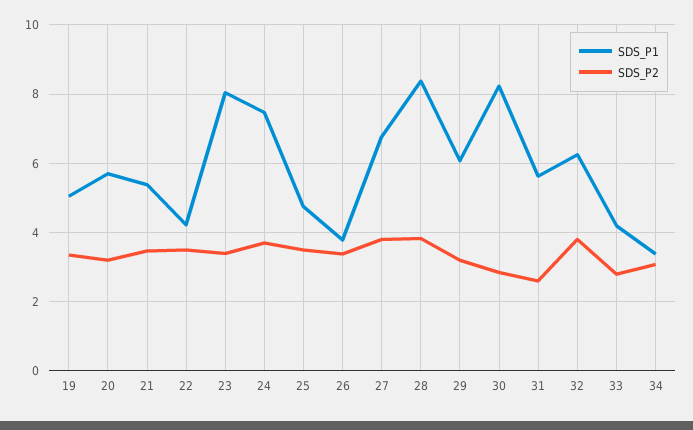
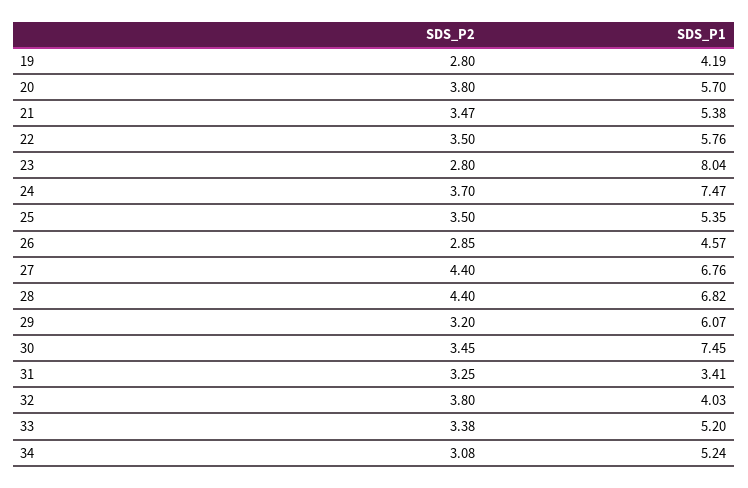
SDS_P1, 19: 5 -> 4.19
SDS_P2, 19: 3.4 -> 2.8
SDS_P2, 20: 3.2 -> 3.8
SDS_P1, 22: 4.2 -> 5.76
SDS_P2, 23: 3.4 -> 2.8
SDS_P1, 25: 4.8 -> 5.35
SDS_P1, 26: 3.8 -> 4.57
SDS_P2, 26: 3.4 -> 2.85
SDS_P2, 27: 3.8 -> 4.4
SDS_P1, 28: 8.4 -> 6.82
SDS_P2, 28: 3.8 -> 4.4
SDS_P1, 30: 8.2 -> 7.45
SDS_P2, 30: 2.8 -> 3.45
SDS_P1, 31: 5.6 -> 3.41
SDS_P2, 31: 2.6 -> 3.25
SDS_P1, 32: 6.2 -> 4.03
SDS_P1, 33: 4.2 -> 5.2
SDS_P2, 33: 2.8 -> 3.38
SDS_P1, 34: 3.4 -> 5.24

